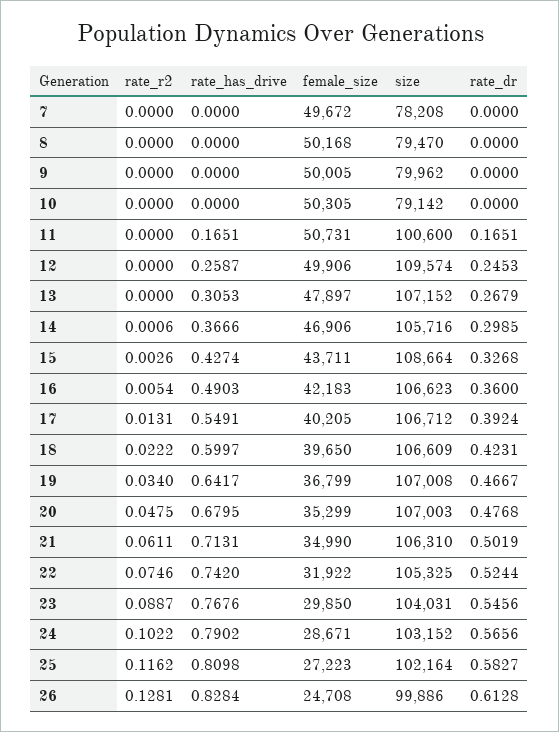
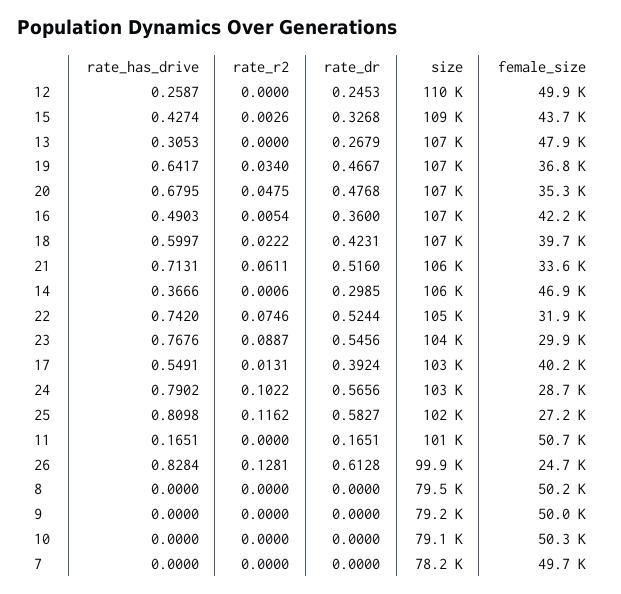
size, 9: 79962 -> 79200
size, 17: 106712 -> 103000
female_size, 21: 34990 -> 33600
rate_dr, 21: 0.5019 -> 0.516

